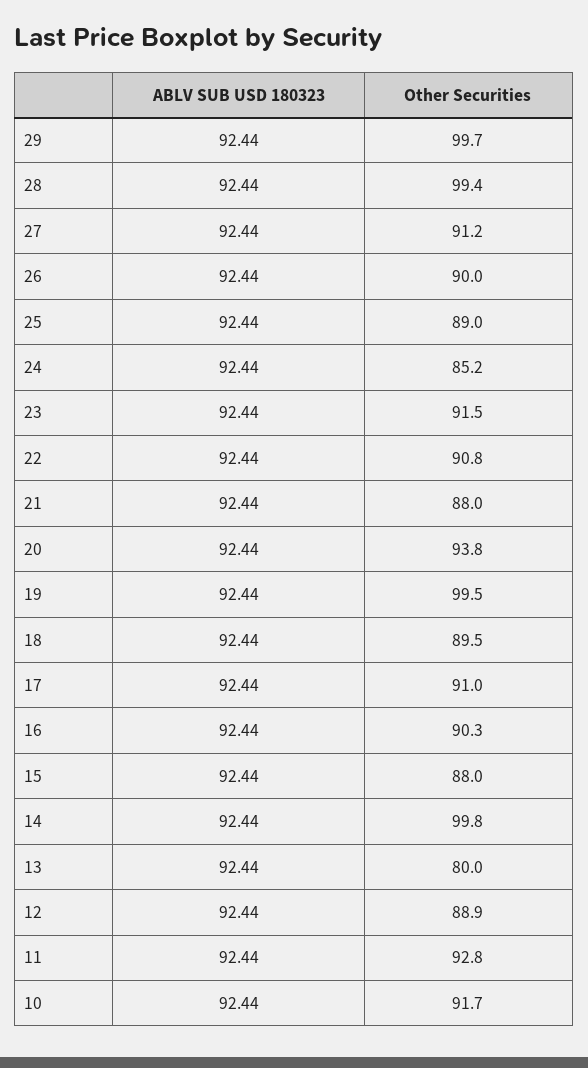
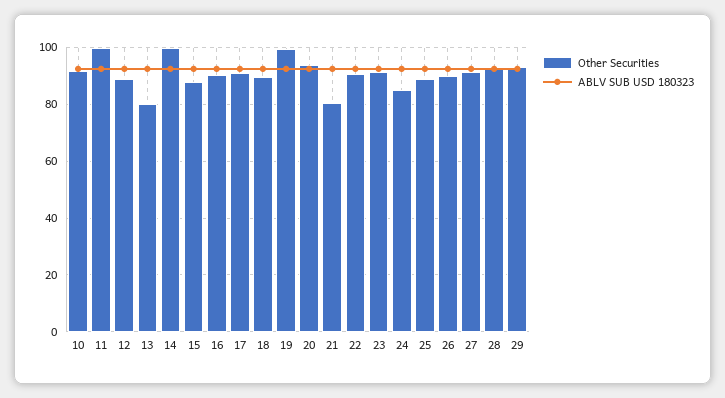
Other Securities, 29: 99.7 -> 92.5
Other Securities, 28: 99.4 -> 92.5
Other Securities, 21: 88 -> 80
Other Securities, 11: 92.8 -> 100

